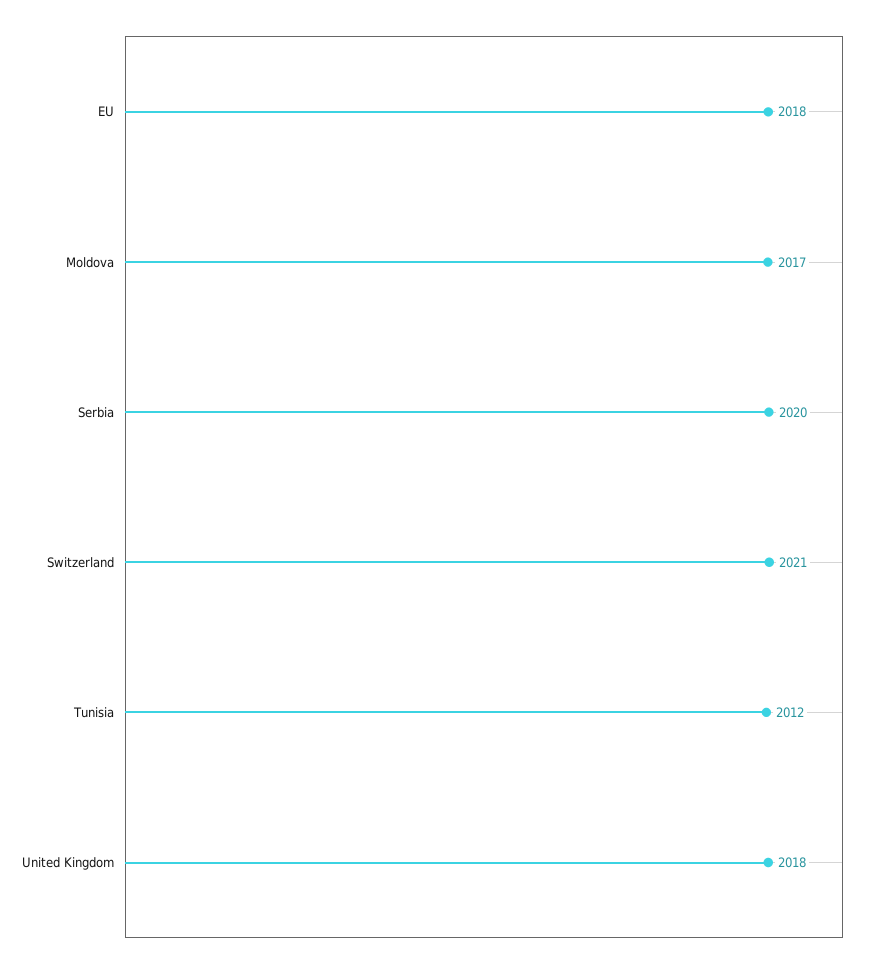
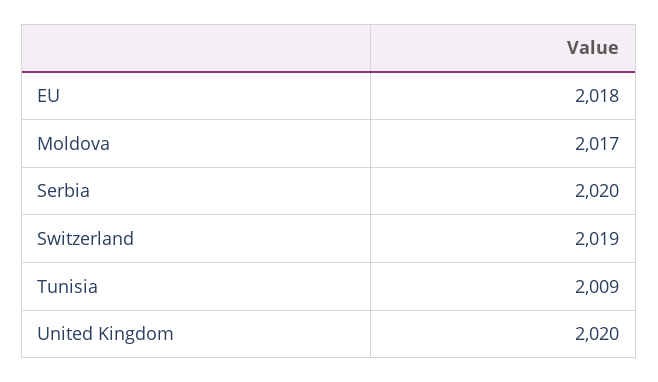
Switzerland: 2021 -> 2019
Tunisia: 2012 -> 2009
United Kingdom: 2018 -> 2020

